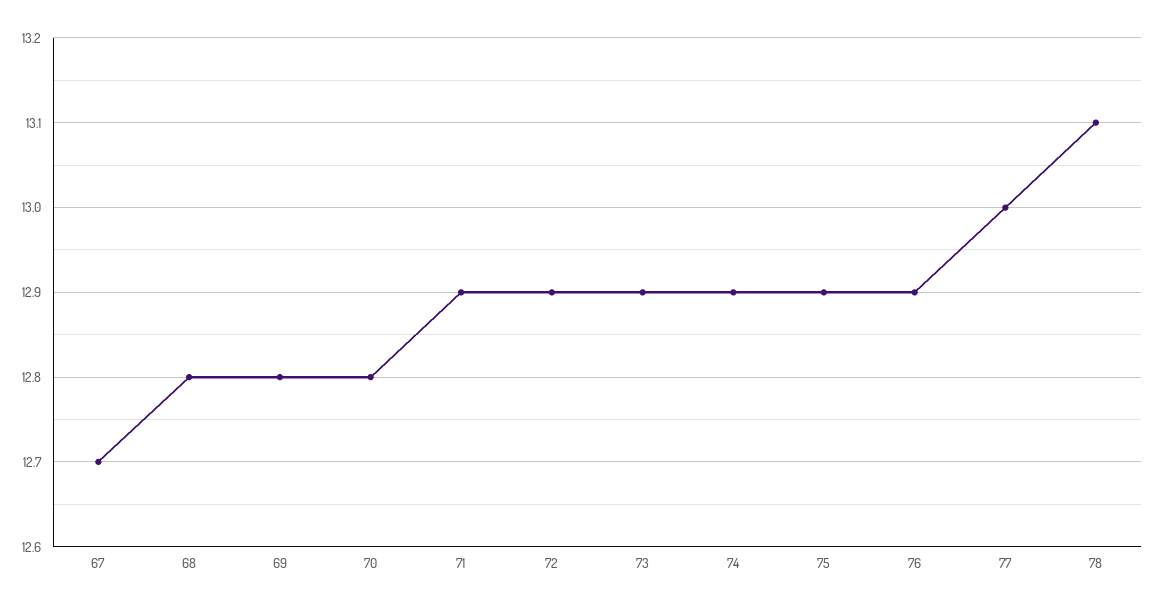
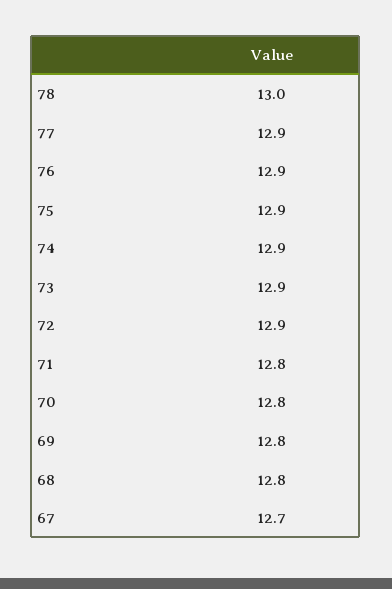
71: 12.9 -> 12.8
77: 13 -> 12.9
78: 13.1 -> 13

